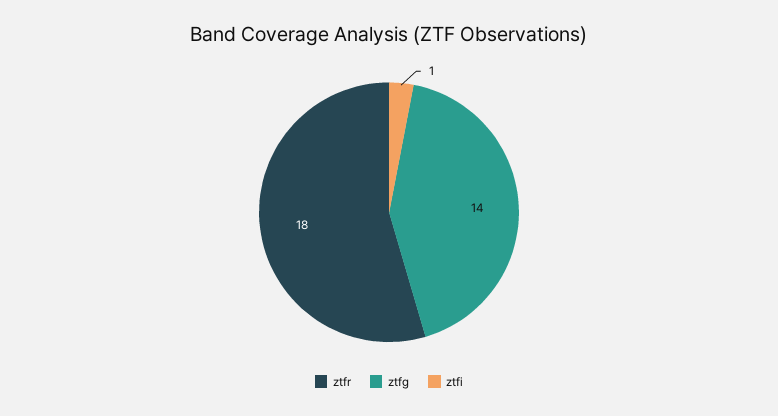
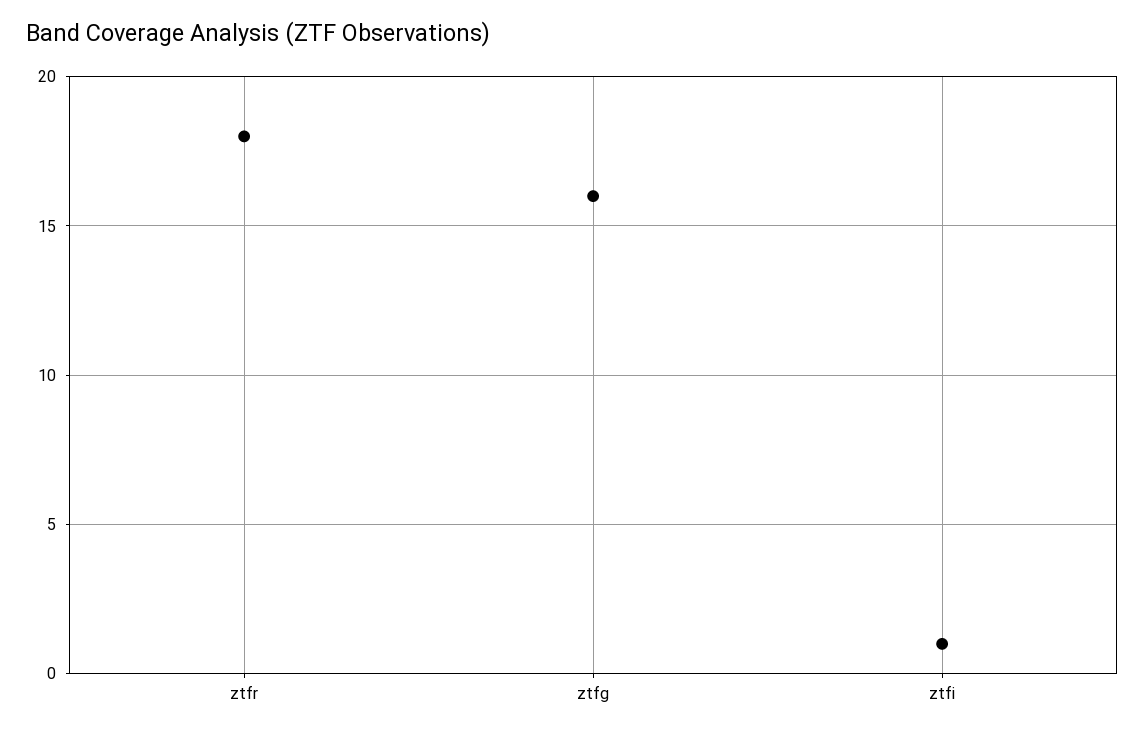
ztfg: 14 -> 16

